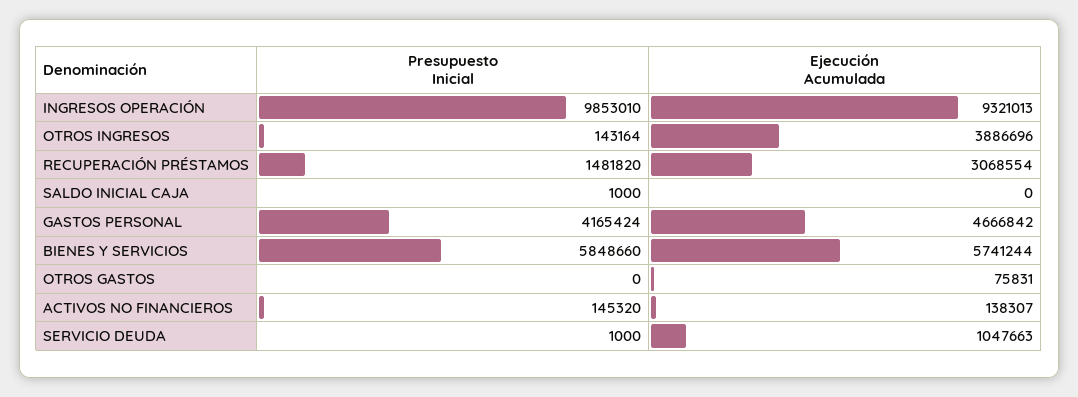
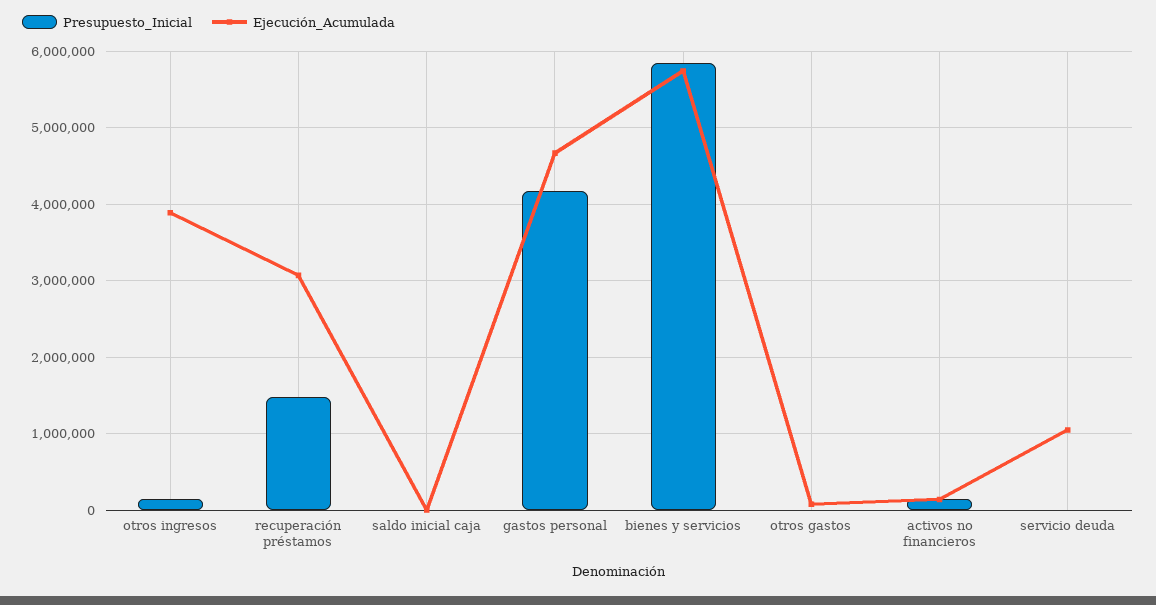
Presupuesto Inicial, INGRESOS OPERACIÓN: 9853010 -> none
Ejecución Acumulada, INGRESOS OPERACIÓN: 9321013 -> none

